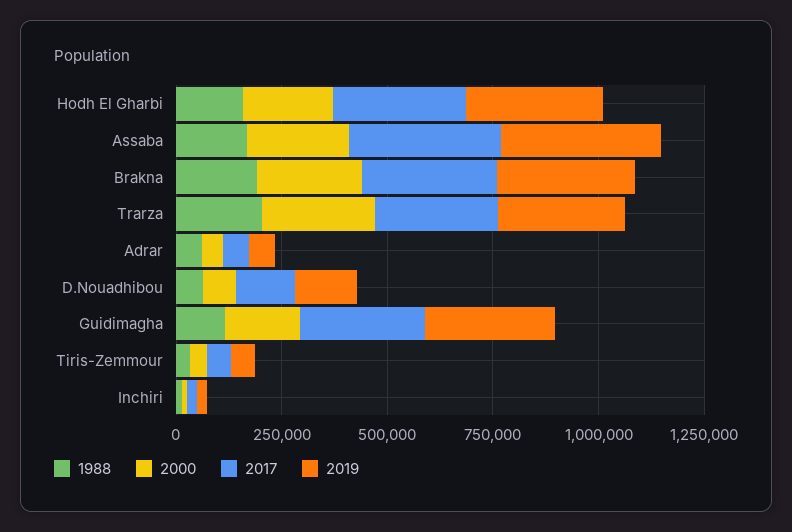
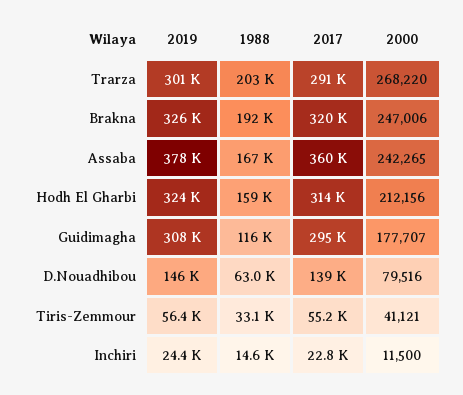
1988, Adrar: 50000 -> none
2000, Adrar: 50000 -> none
2017, Adrar: 50000 -> none
2019, Adrar: 50000 -> none

